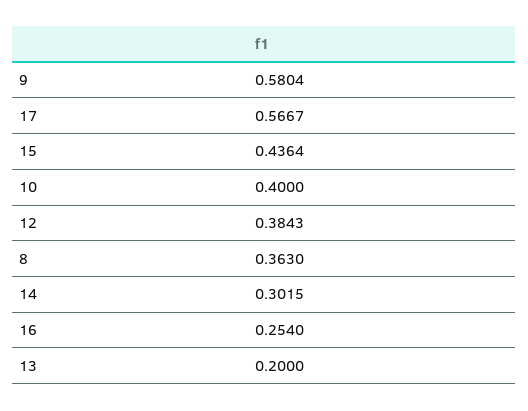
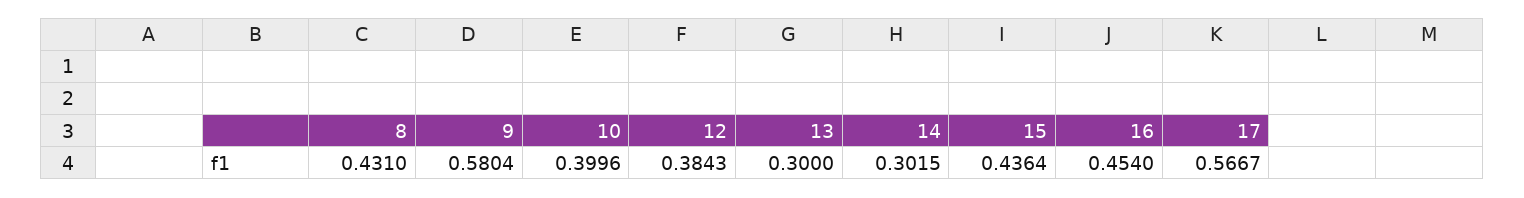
10: 0.4 -> 0.3996
8: 0.363 -> 0.431
16: 0.254 -> 0.454
13: 0.2 -> 0.3

